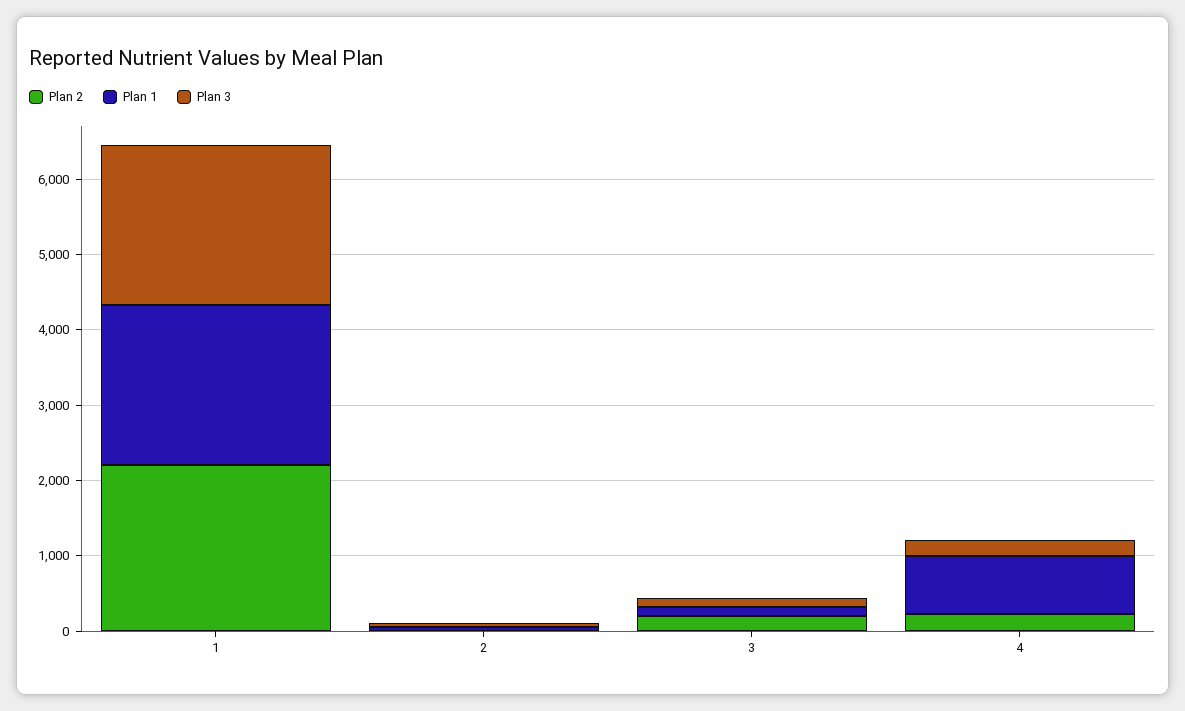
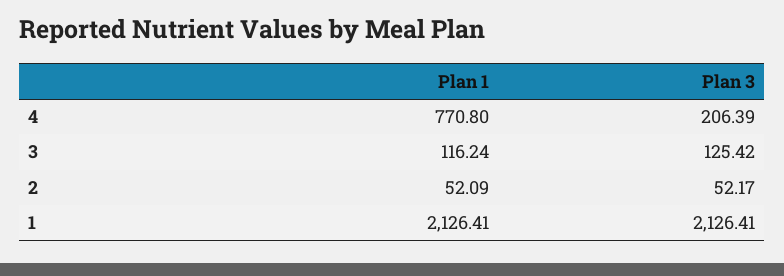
Plan 2, 1: 2200 -> none
Plan 2, 2: 0 -> none
Plan 2, 3: 200 -> none
Plan 2, 4: 200 -> none

